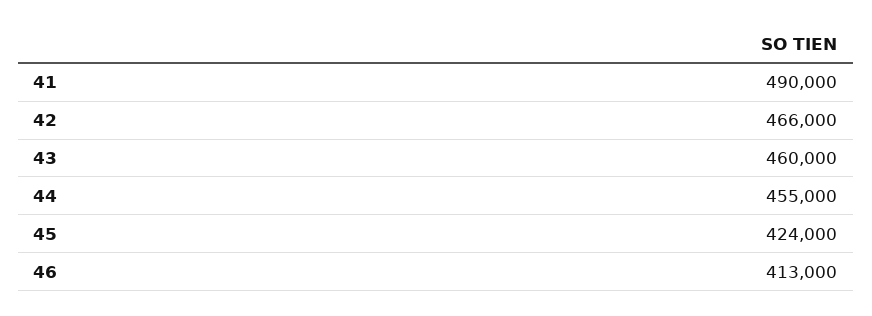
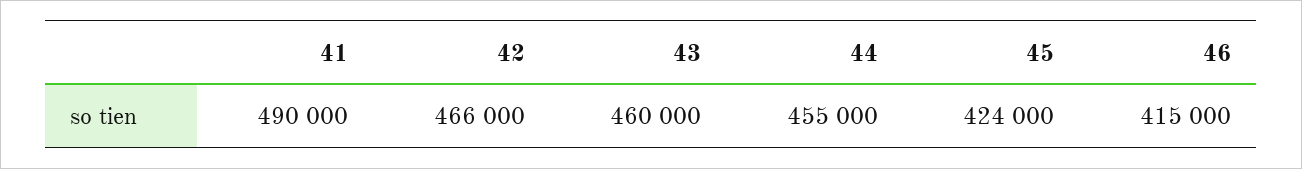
46: 413000 -> 415000

